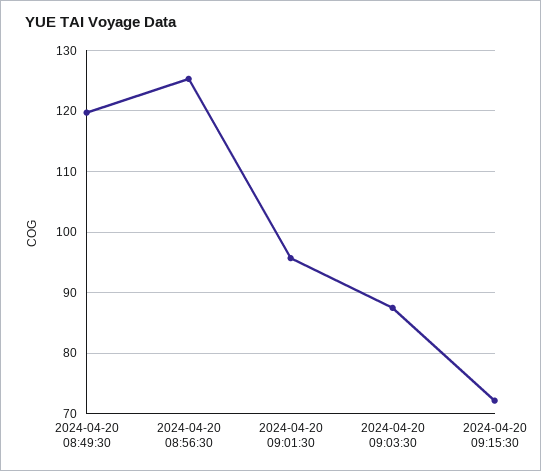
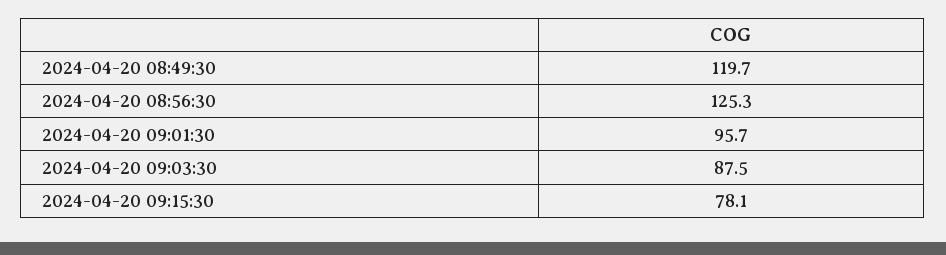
2024-04-20 09:15:30: 72 -> 78.1

